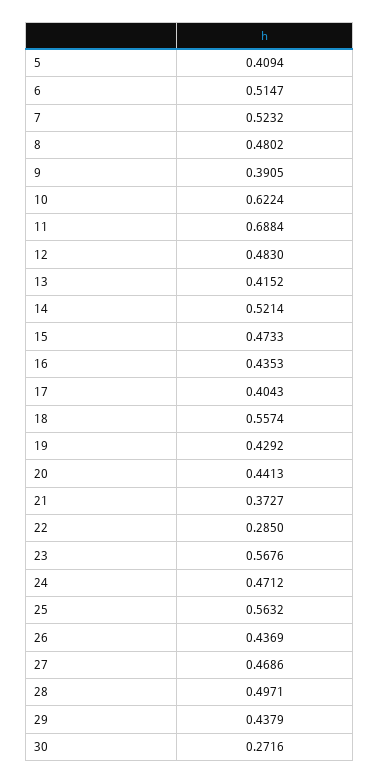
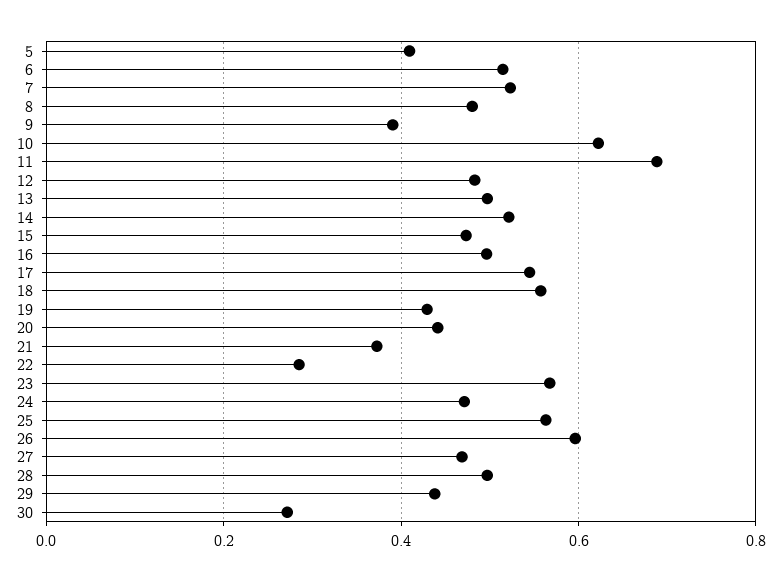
13: 0.4152 -> 0.5
16: 0.4353 -> 0.5
17: 0.4043 -> 0.54
26: 0.4369 -> 0.6

